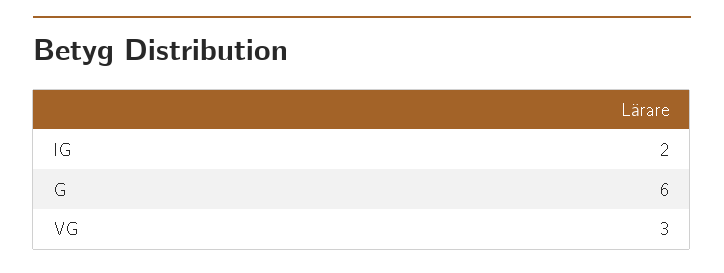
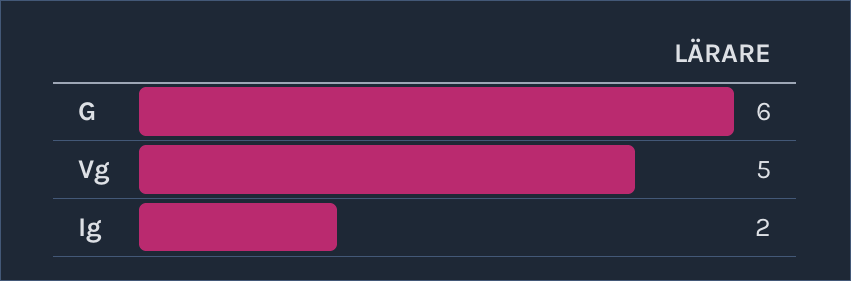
VG: 3 -> 5

